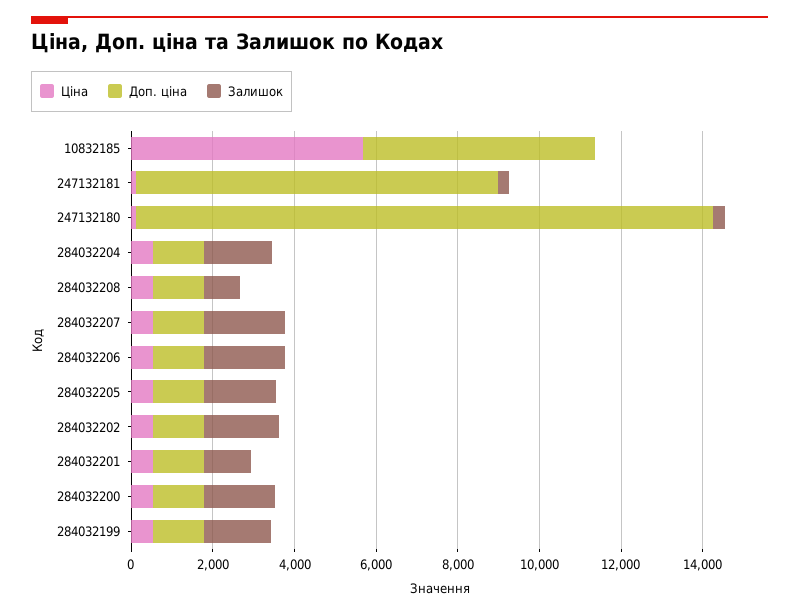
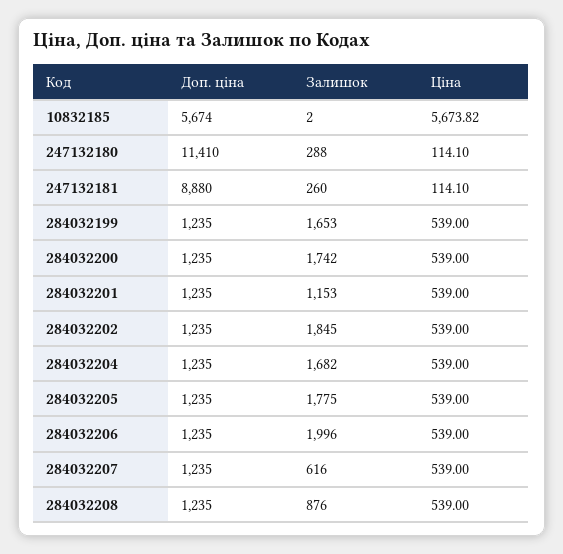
Доп. ціна, 247132180: 14000 -> 11410
Залишок, 284032207: 2000 -> 616

